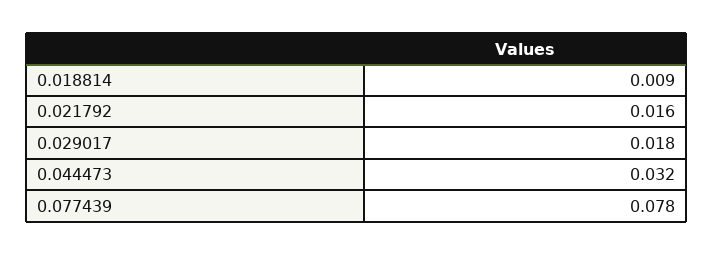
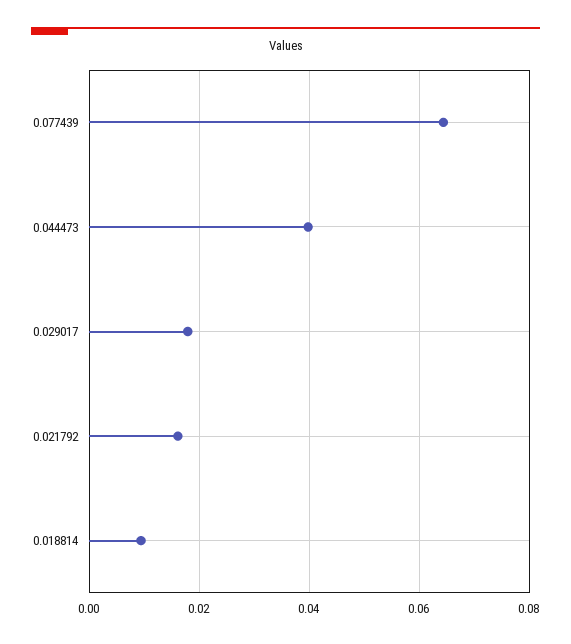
0.044473: 0.032 -> 0.04
0.077439: 0.078 -> 0.064

